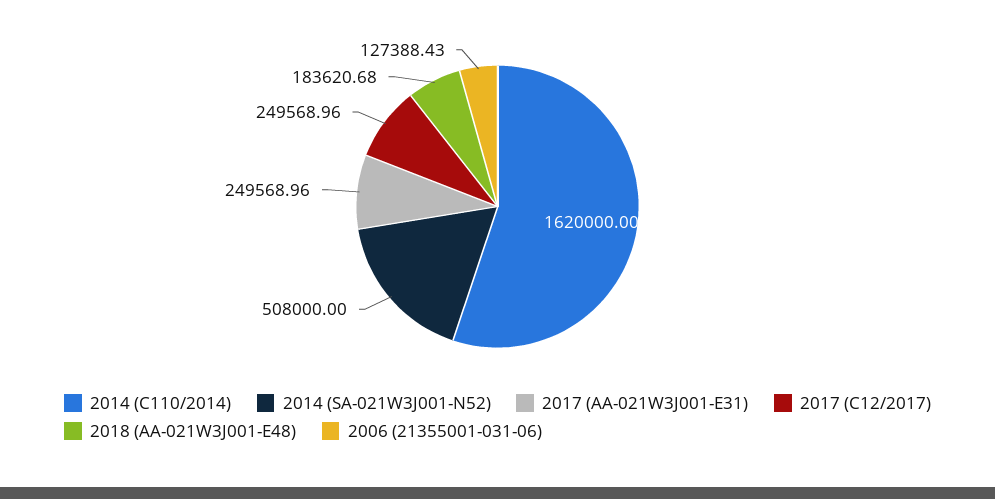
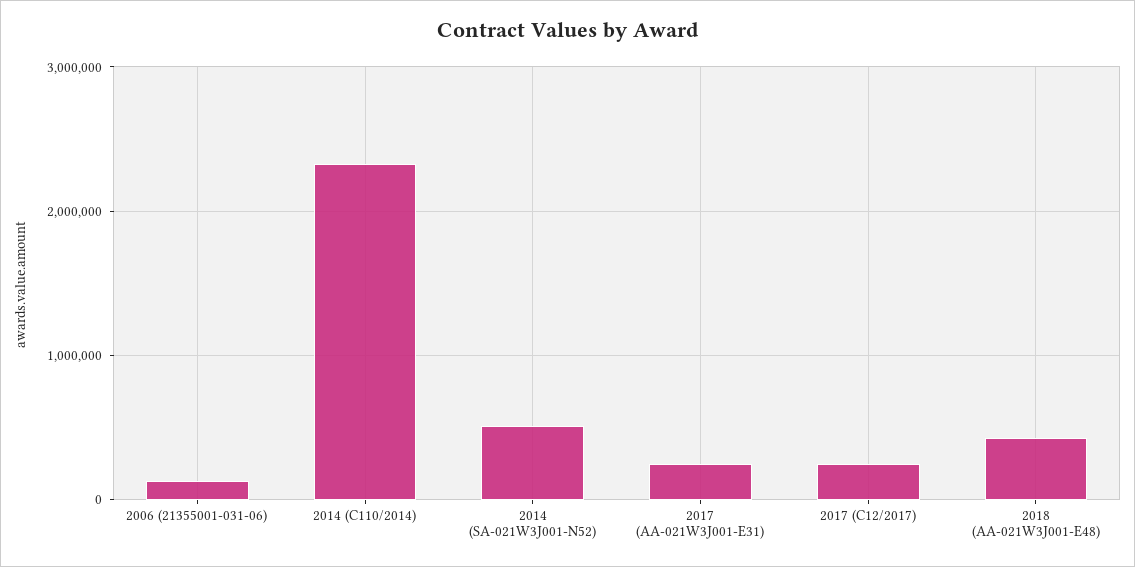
2014 (C110/2014): 1620000 -> 2300000
2018 (AA-021W3J001-E48): 183620.68 -> 400000

